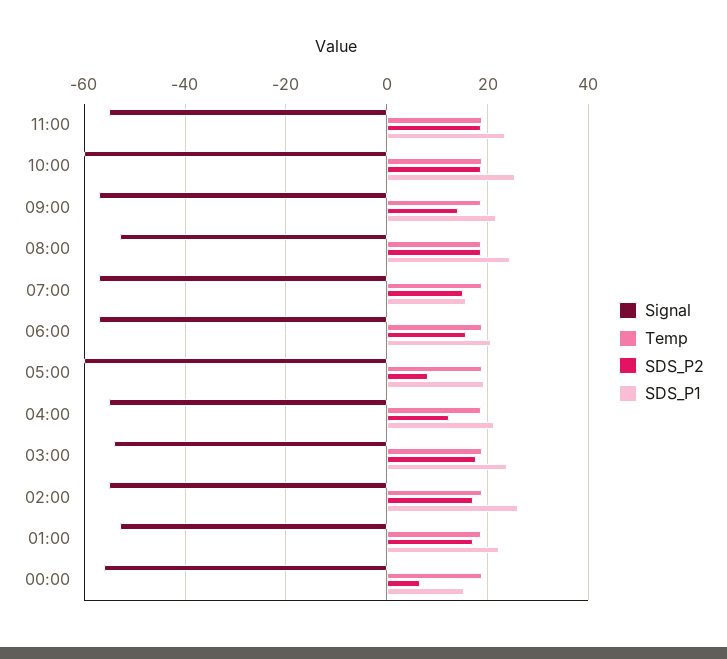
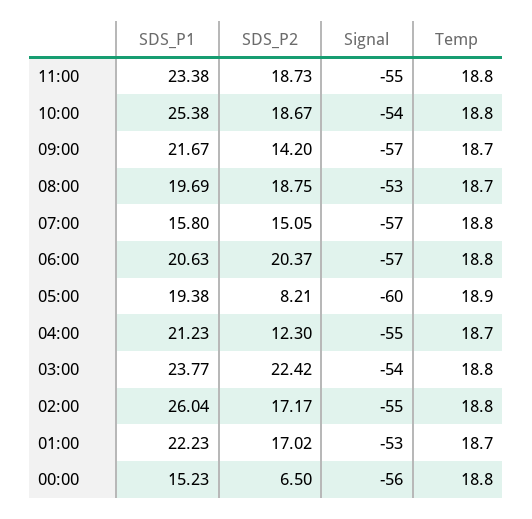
Signal, 10:00: -60 -> -54
SDS_P1, 08:00: 24 -> 19.69
SDS_P2, 06:00: 16 -> 20.37
SDS_P2, 03:00: 18 -> 22.42

